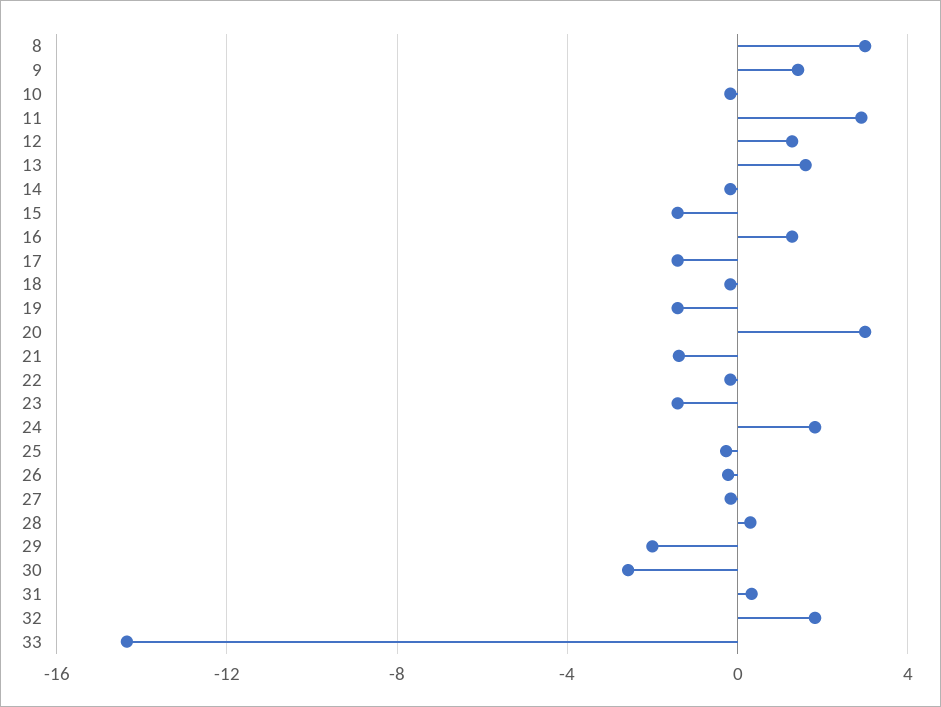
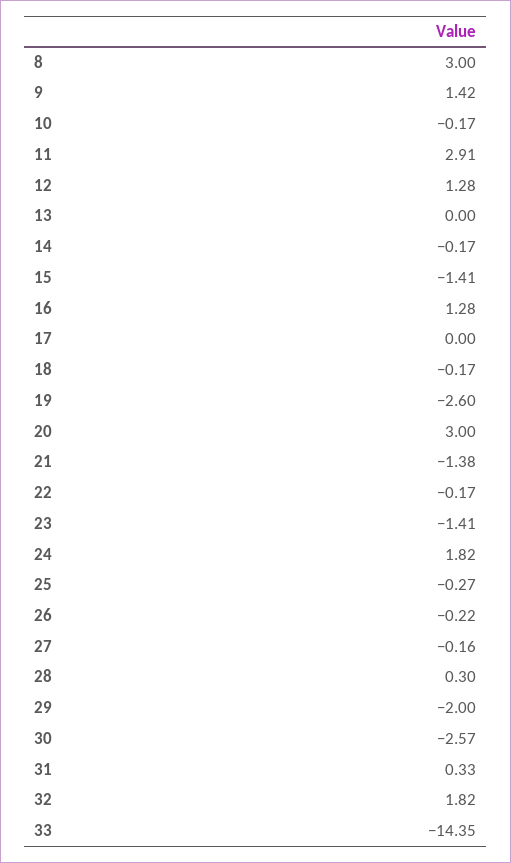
13: 1.5 -> 0
17: -1.5 -> 0
19: -1.5 -> -2.6

